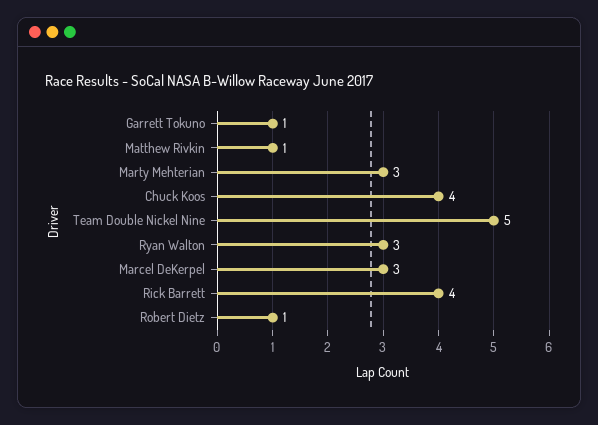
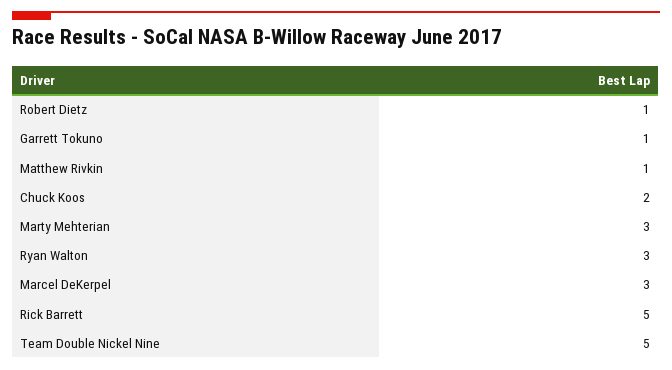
Chuck Koos: 4 -> 2
Rick Barrett: 4 -> 5

